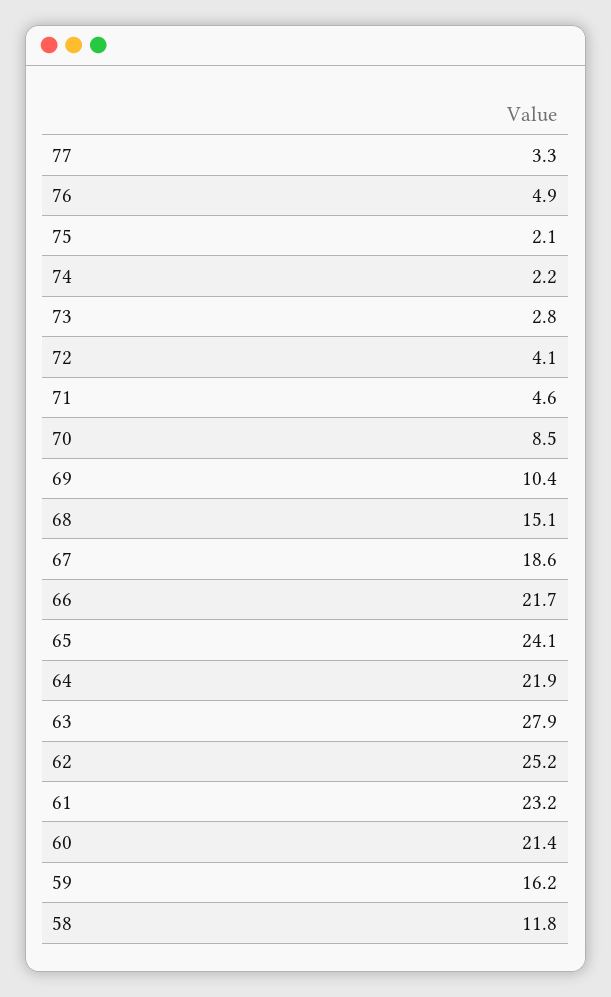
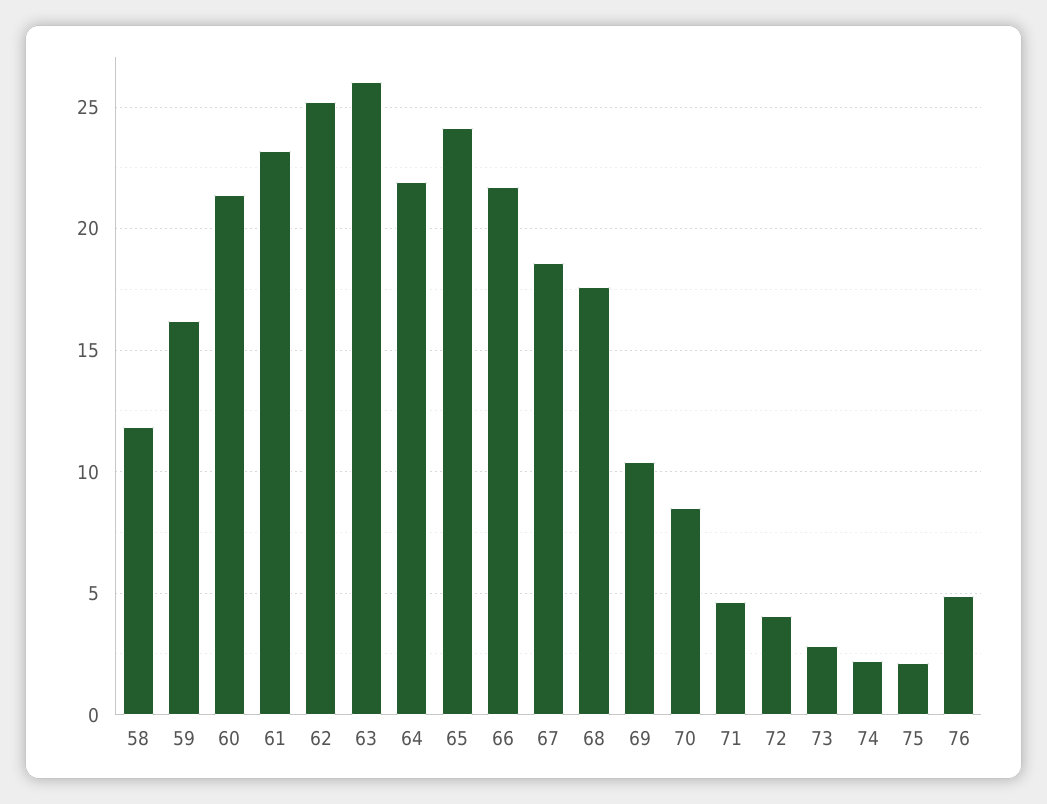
77: 3.3 -> none
68: 15.1 -> 17.5
63: 27.9 -> 26

